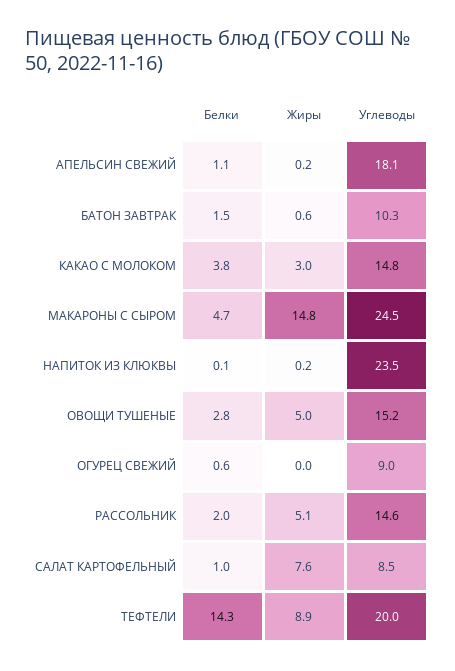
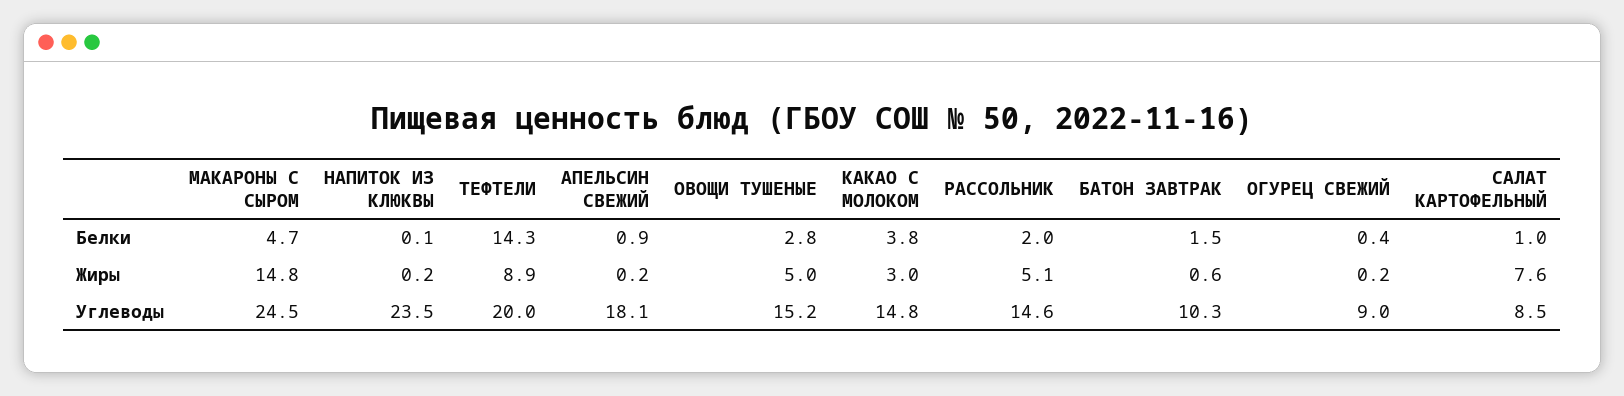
Белки, АПЕЛЬСИН СВЕЖИЙ: 1.1 -> 0.9
Белки, ОГУРЕЦ СВЕЖИЙ: 0.6 -> 0.4
Жиры, ОГУРЕЦ СВЕЖИЙ: 0 -> 0.2

